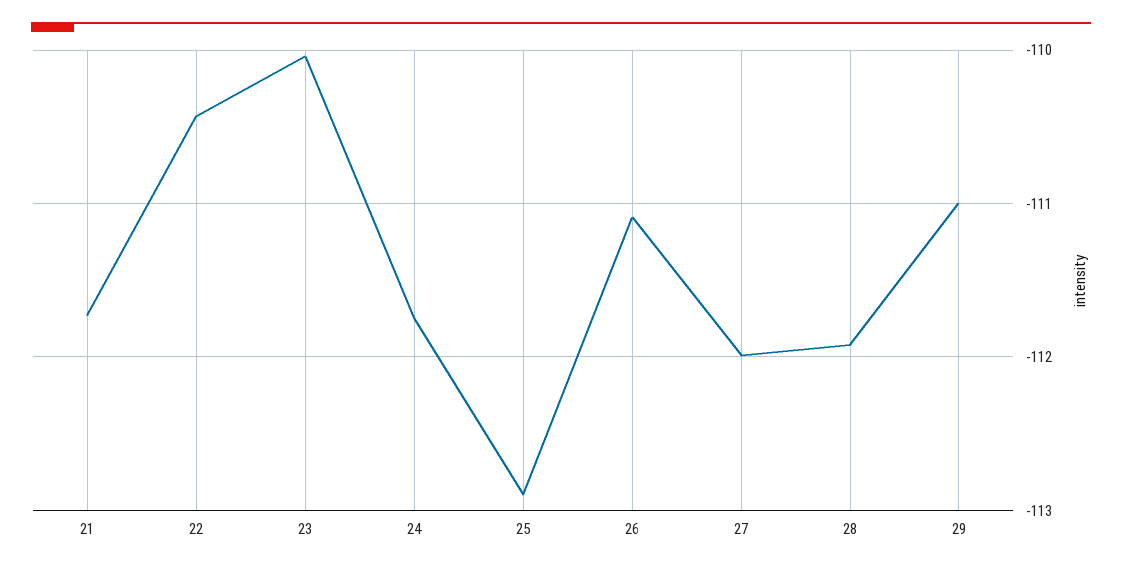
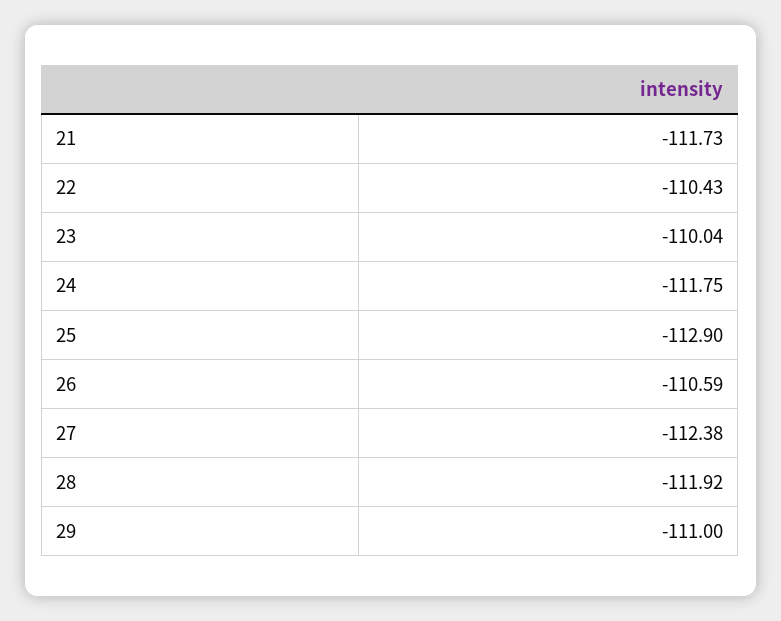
26: -111.1 -> -110.59
27: -112 -> -112.38

